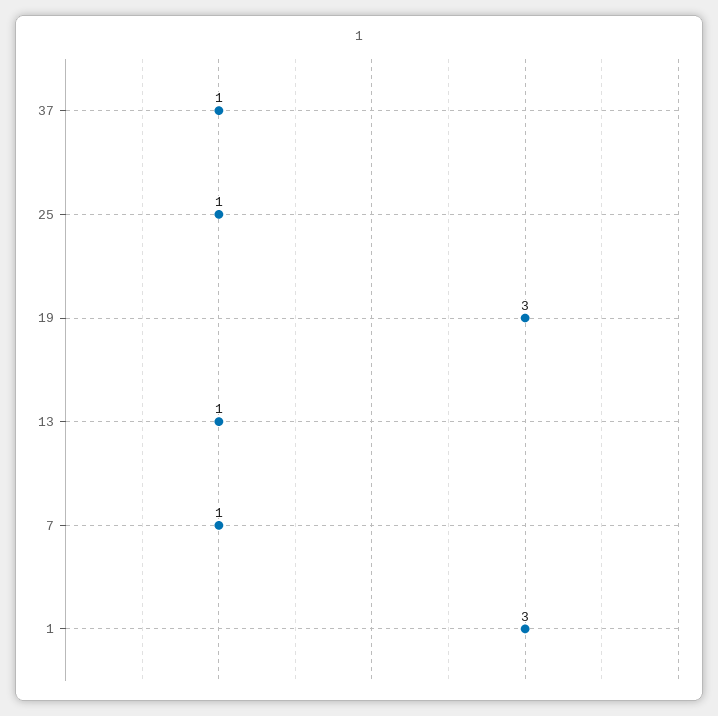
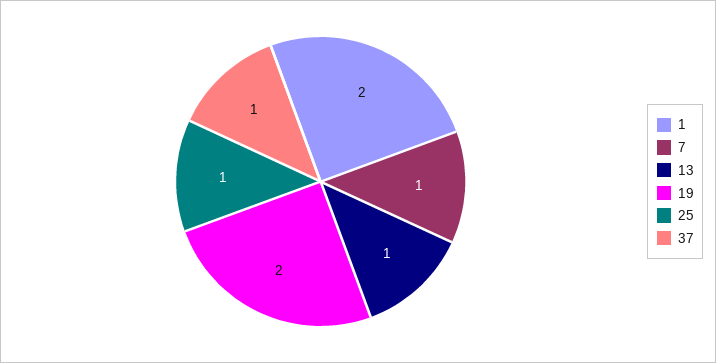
19: 3 -> 2
1: 3 -> 2

